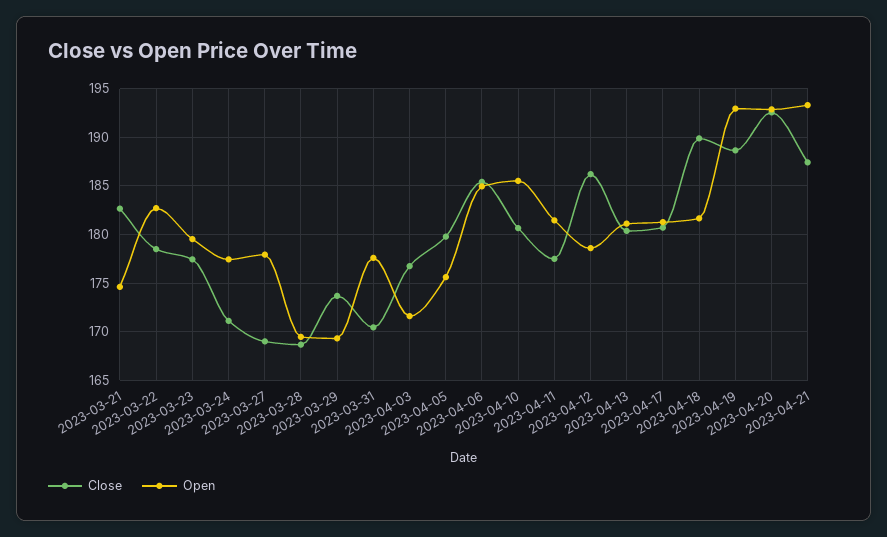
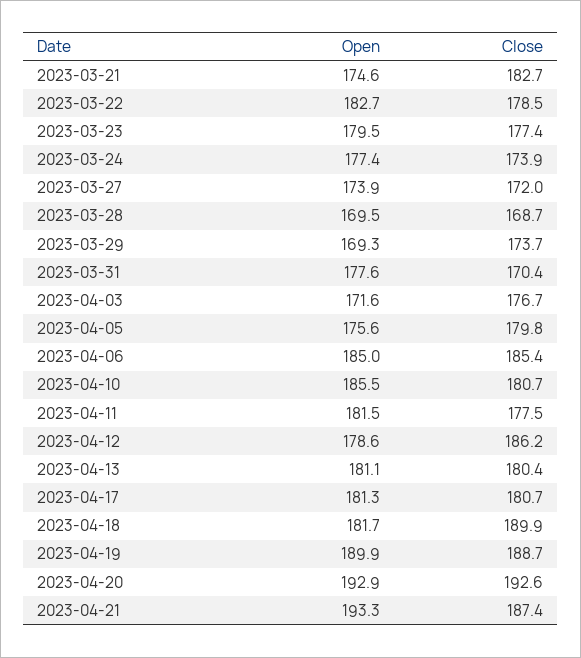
Close, 2023-03-24: 171 -> 173.9
Close, 2023-03-27: 169 -> 172
Open, 2023-03-27: 178 -> 173.9
Open, 2023-04-19: 193 -> 189.9

